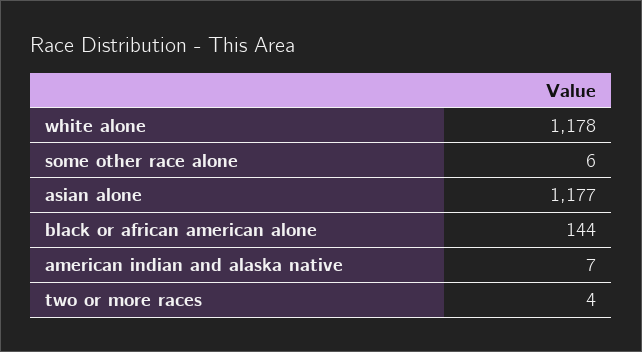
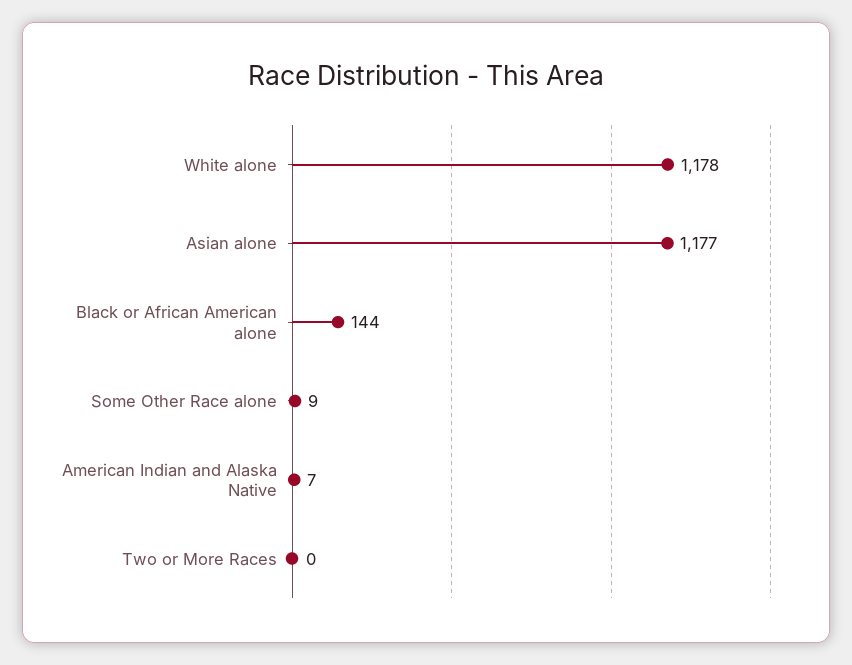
some other race alone: 6 -> 9
two or more races: 4 -> 0

